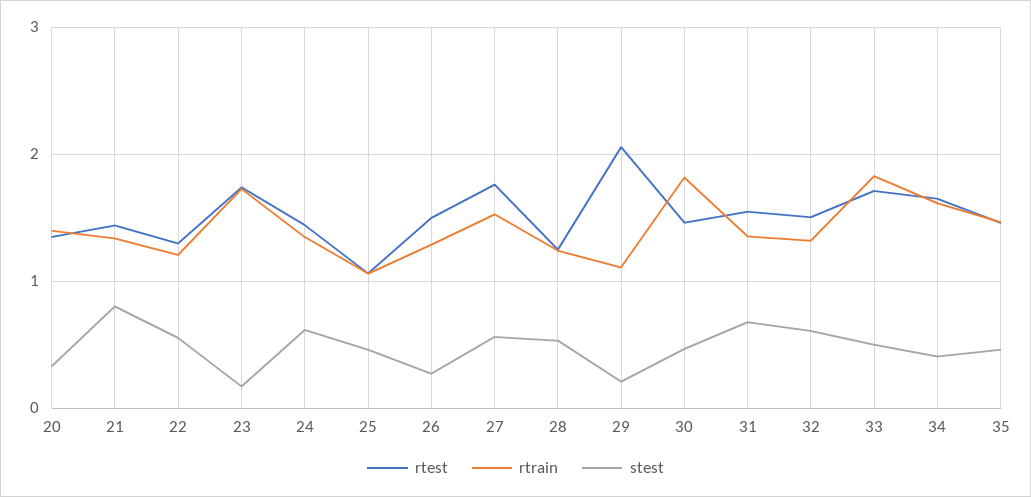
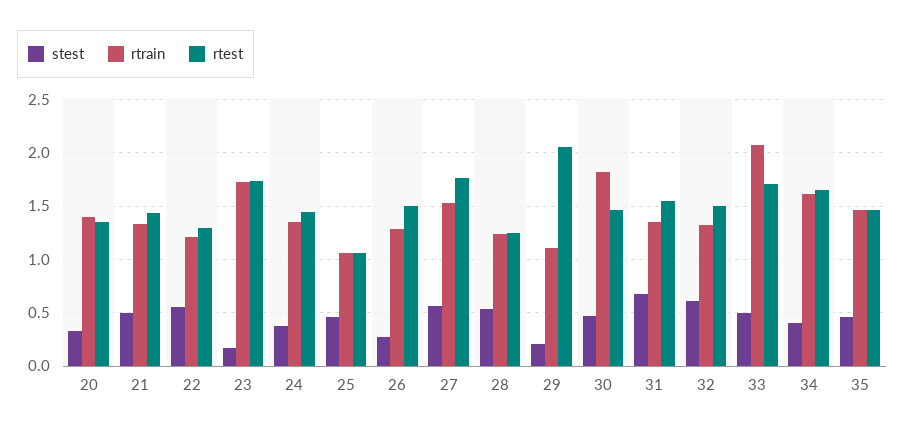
stest, 21: 0.8 -> 0.5
stest, 24: 0.6 -> 0.4
rtrain, 33: 1.8 -> 2.1

